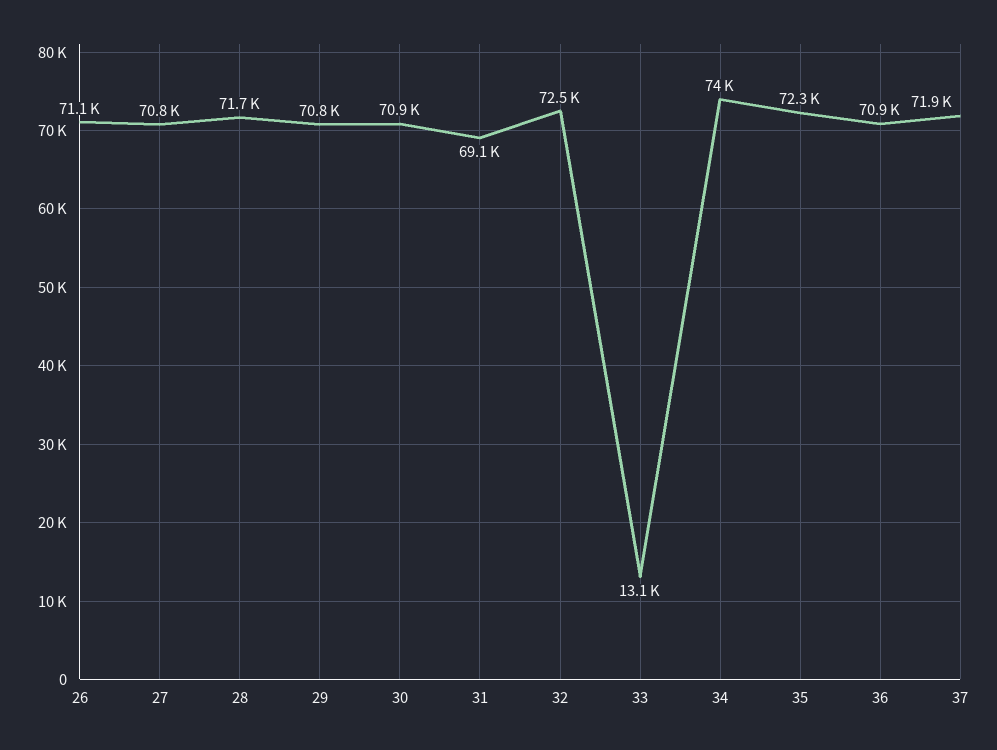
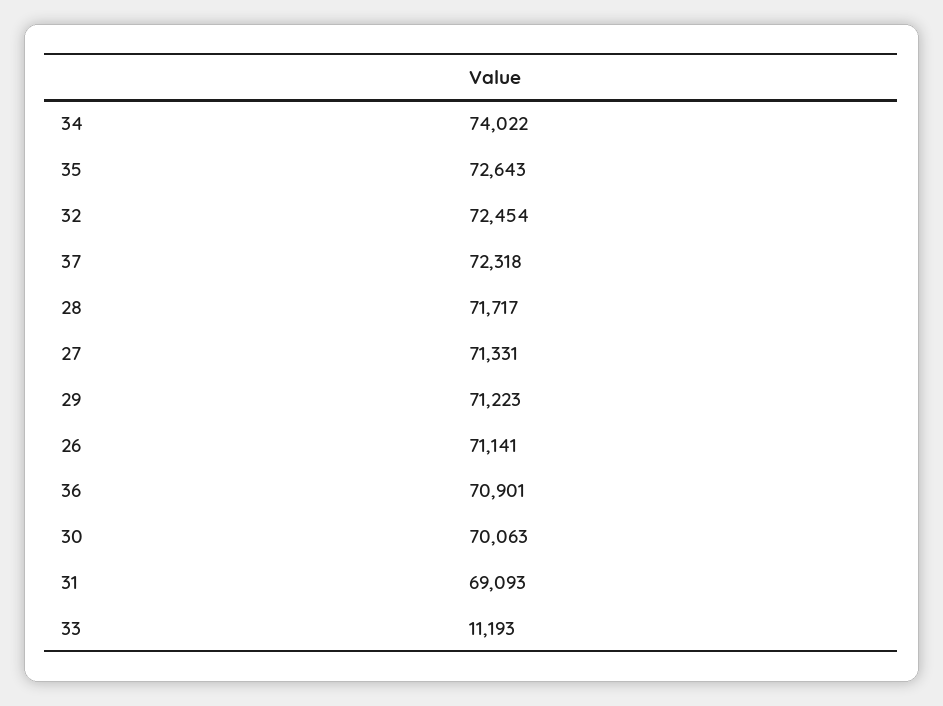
27: 70800 -> 71331
29: 70800 -> 71223
30: 70900 -> 70063
33: 13100 -> 11193
35: 72300 -> 72643
37: 71900 -> 72318

